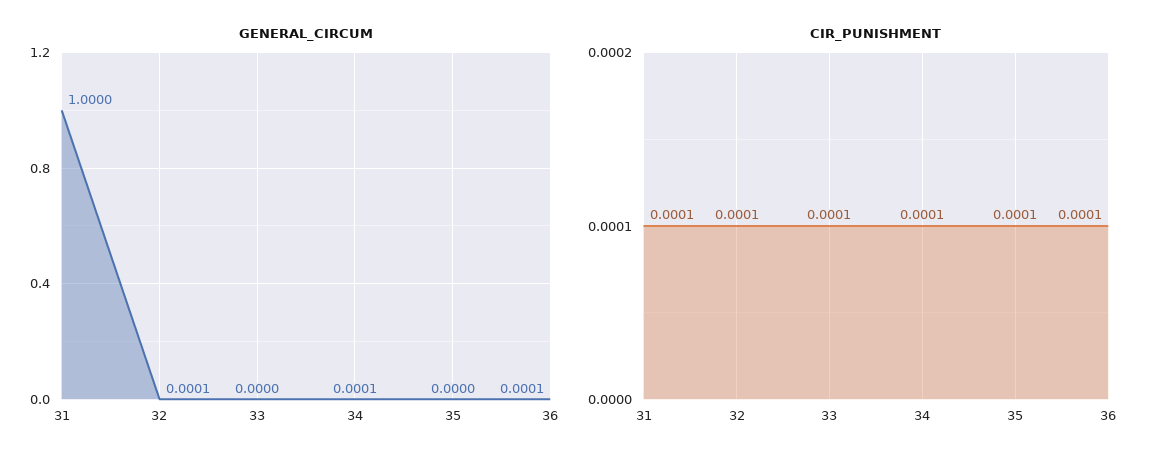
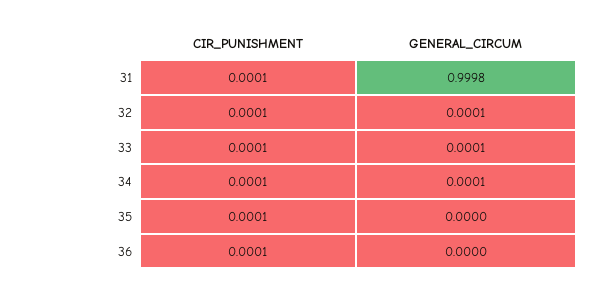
GENERAL_CIRCUM, 31: 1 -> 0.9998
GENERAL_CIRCUM, 33: 0 -> 0.0001
GENERAL_CIRCUM, 36: 0.0001 -> 0

